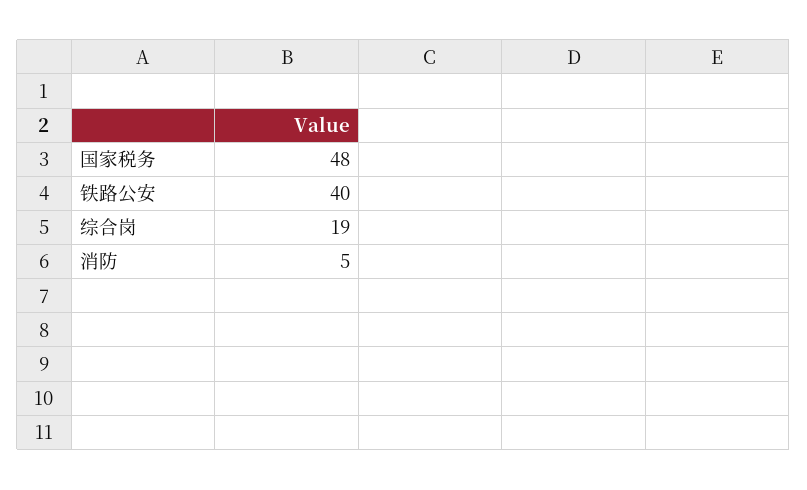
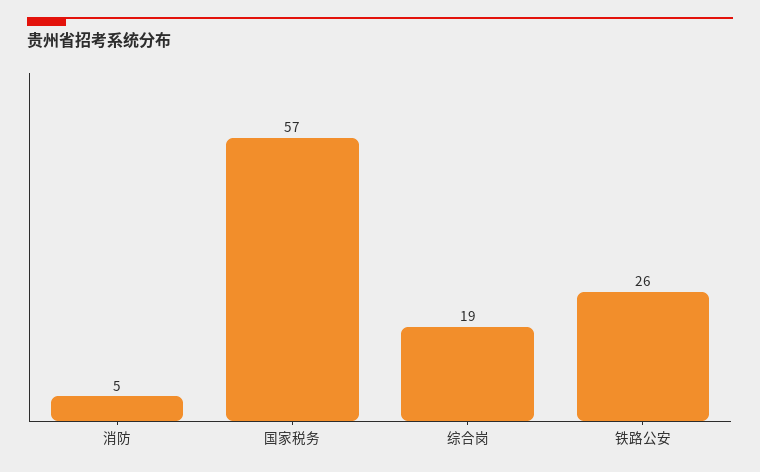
国家税务: 48 -> 57
铁路公安: 40 -> 26

